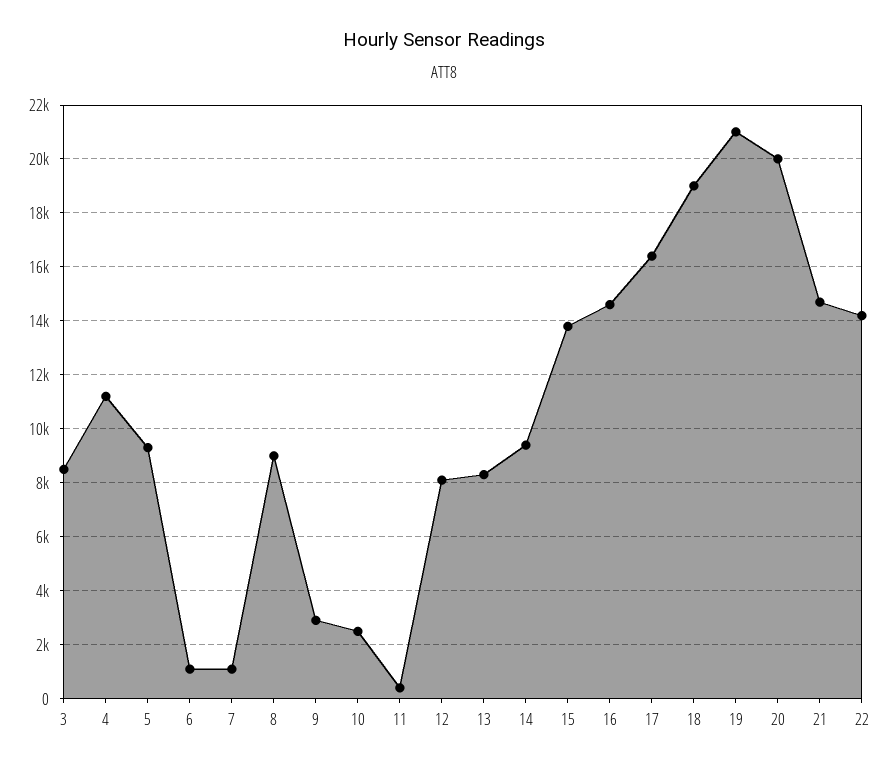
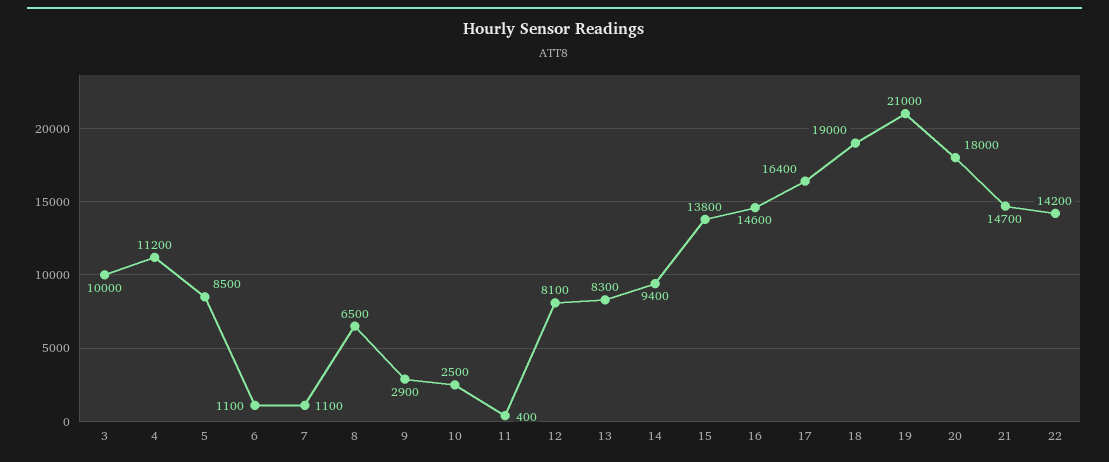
3: 8500 -> 10000
5: 9250 -> 8500
8: 9000 -> 6500
20: 20000 -> 18000

